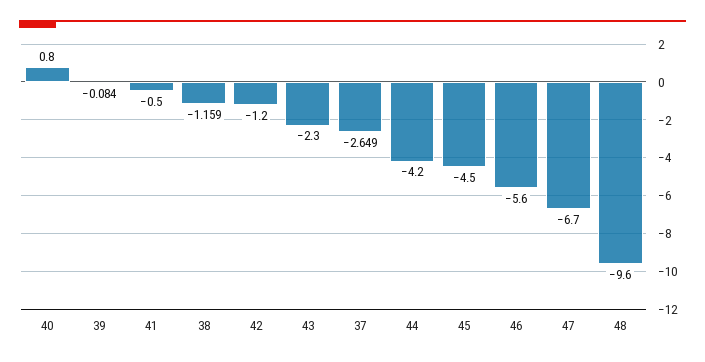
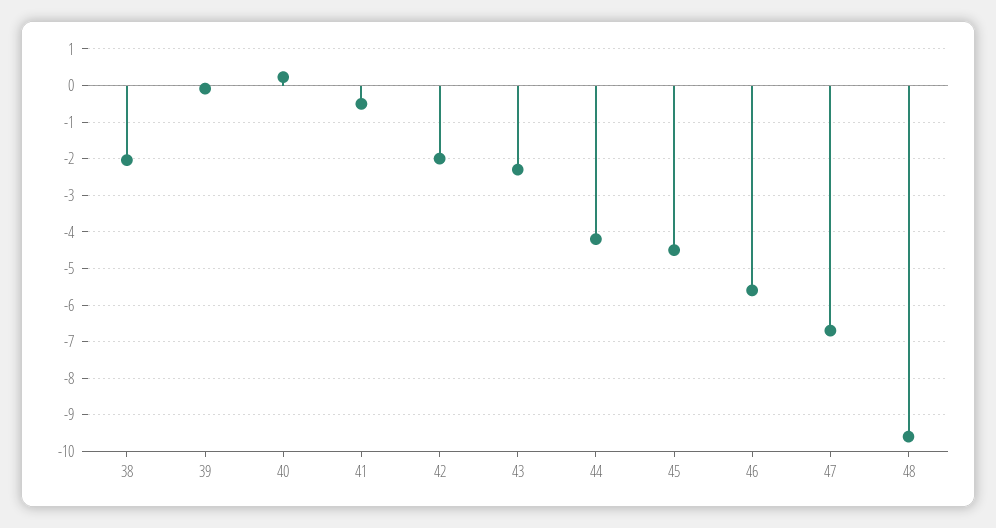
40: 0.8 -> 0.2
38: -1.159 -> -2
42: -1.2 -> -2
37: -2.649 -> none

